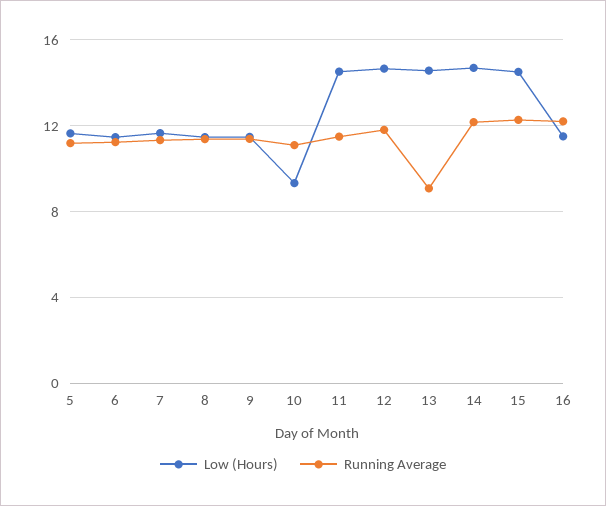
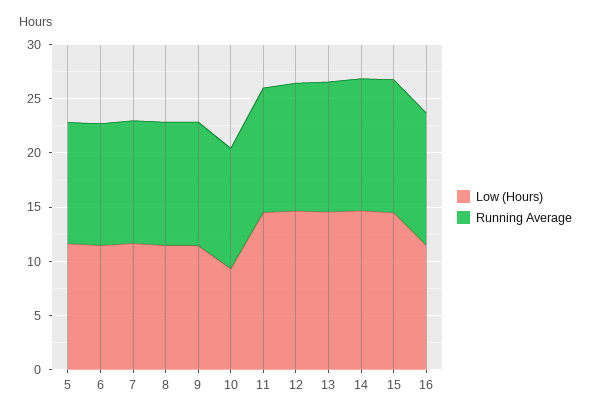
Running Average, 13: 9 -> 12

